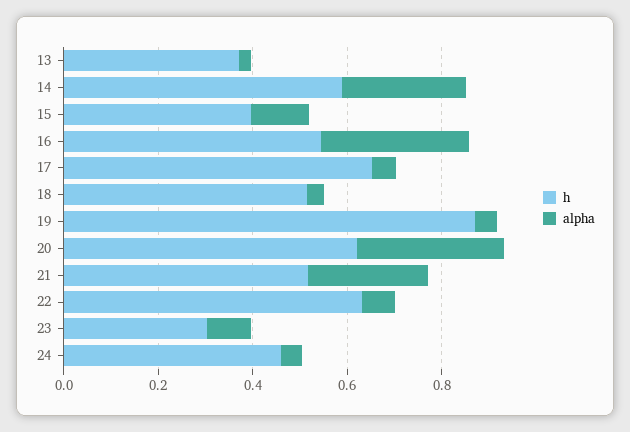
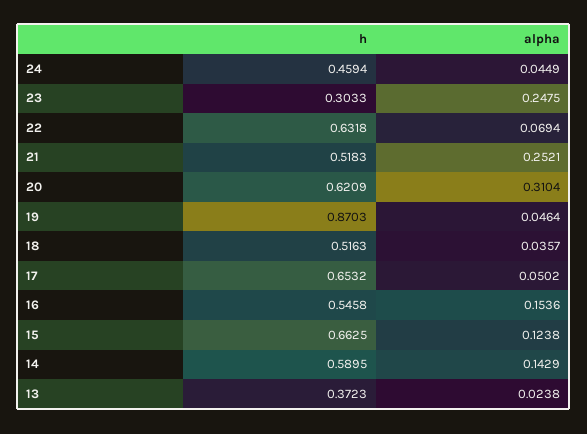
alpha, 14: 0.25 -> 0.1429
h, 15: 0.4 -> 0.6625
alpha, 16: 0.3 -> 0.1536
alpha, 23: 0.1 -> 0.2475

